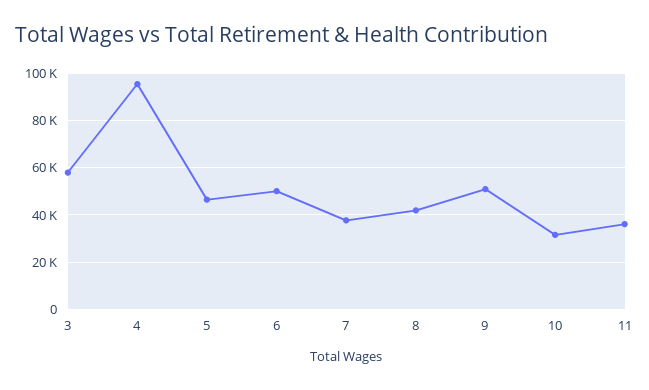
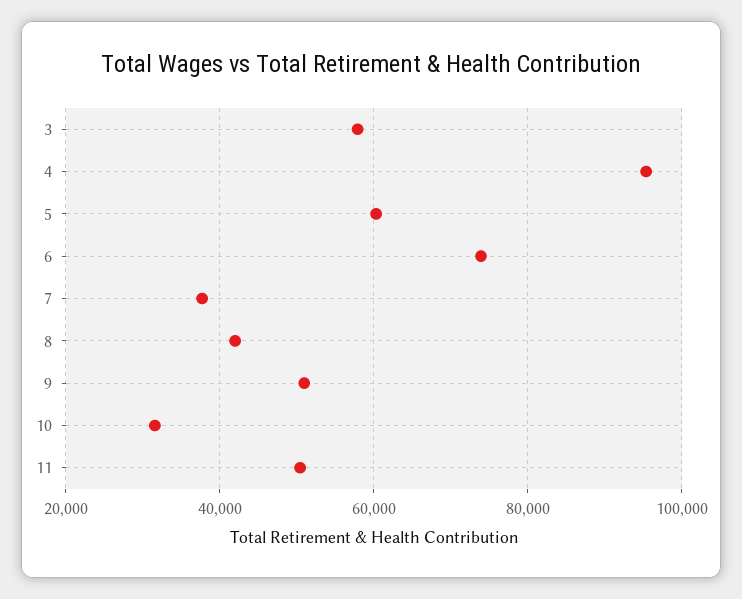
5: 45000 -> 60000
6: 50000 -> 74000
11: 35000 -> 50000

